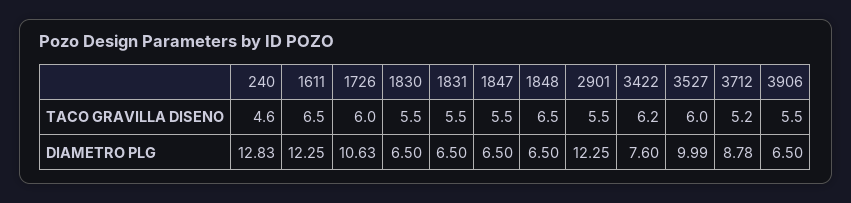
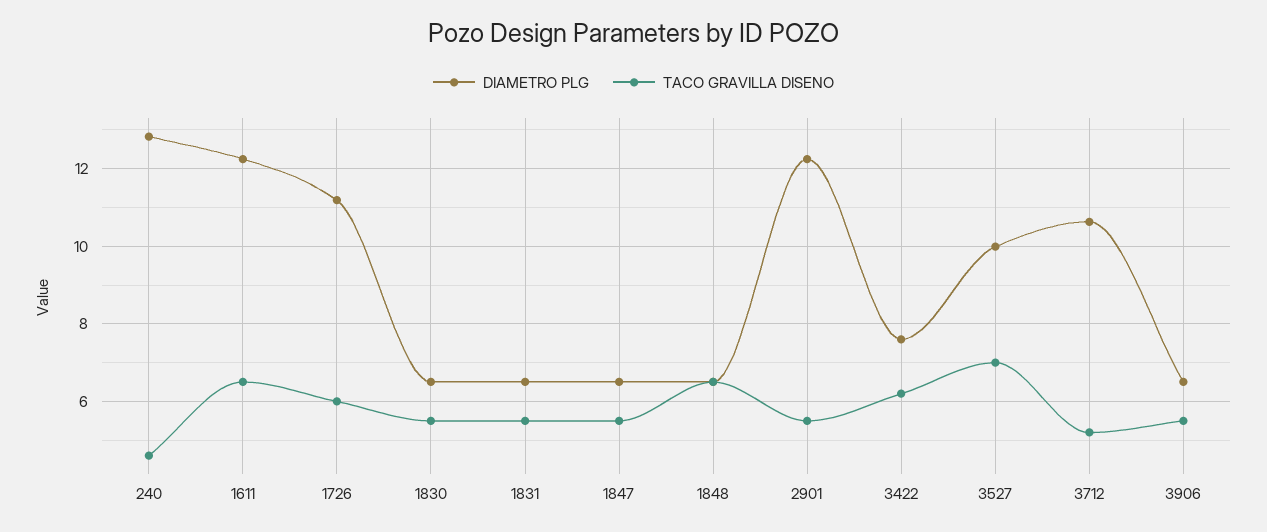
TACO GRAVILLA DISENO, 3527: 6 -> 7
DIAMETRO PLG, 1726: 10.63 -> 11.2
DIAMETRO PLG, 3712: 8.78 -> 10.6

